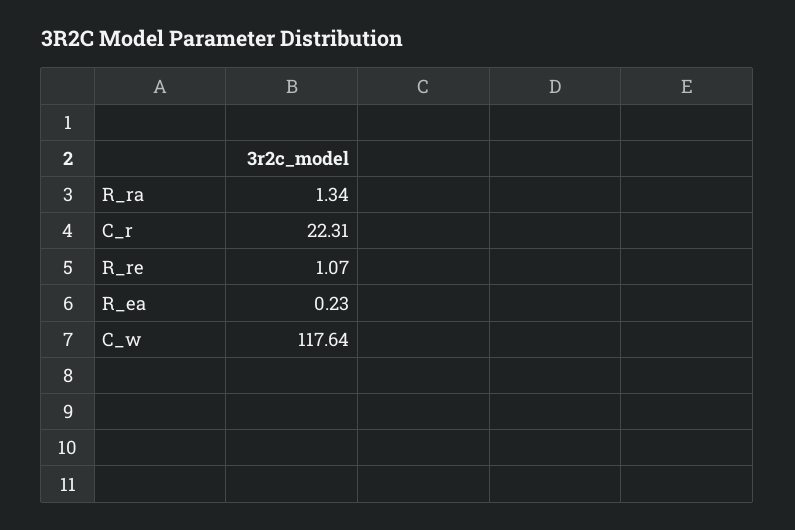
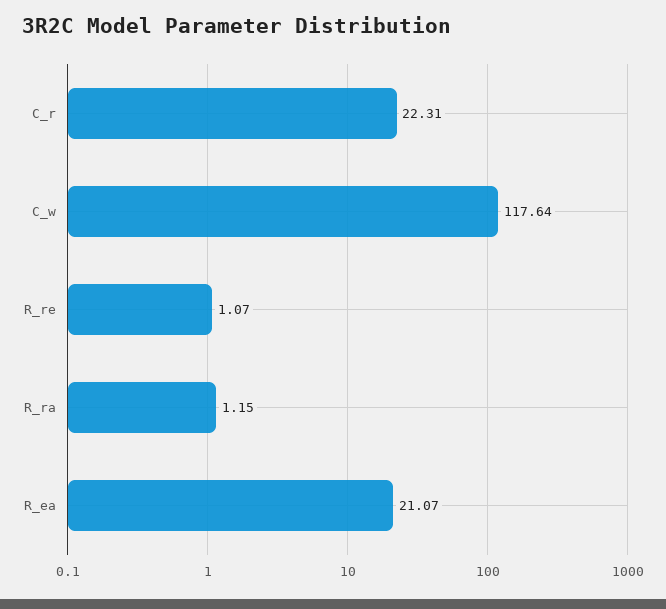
R_ra: 1.34 -> 1.15
R_ea: 0.23 -> 21.07

